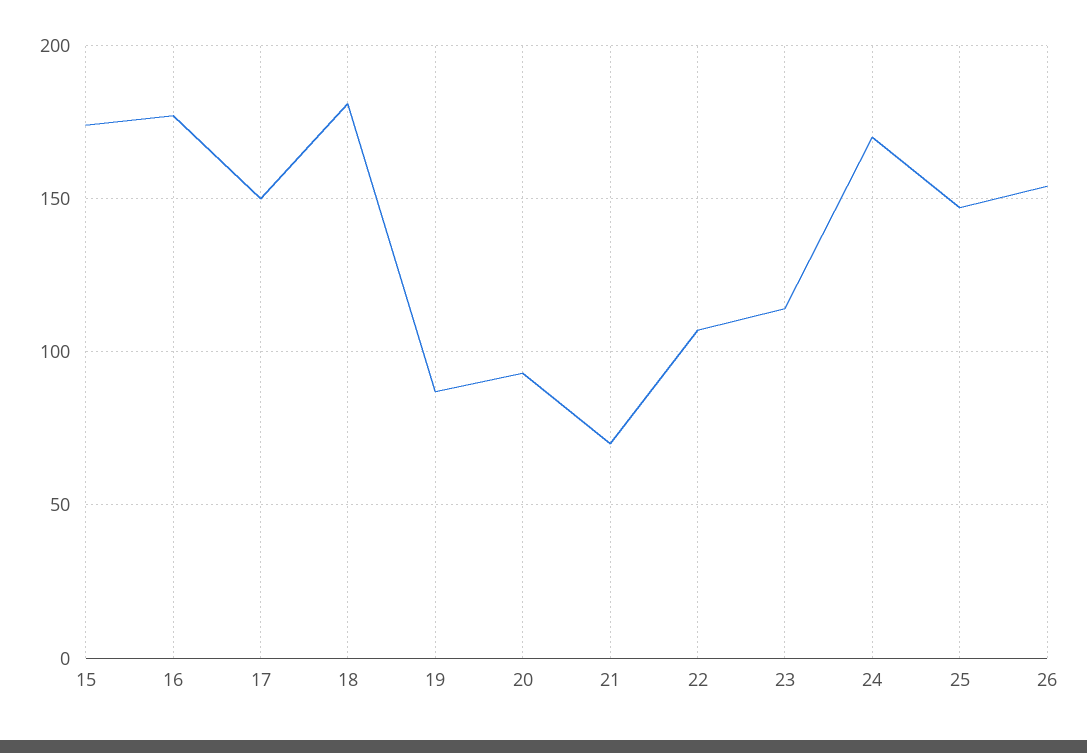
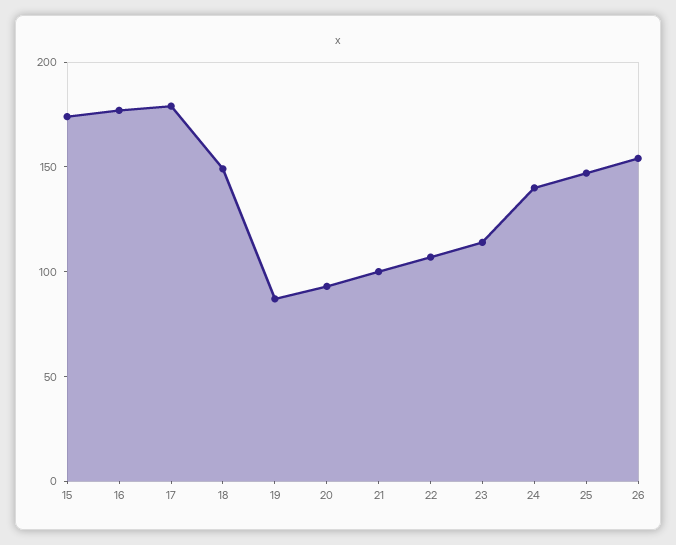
17: 150 -> 180
18: 180 -> 150
21: 70 -> 100
24: 170 -> 140

